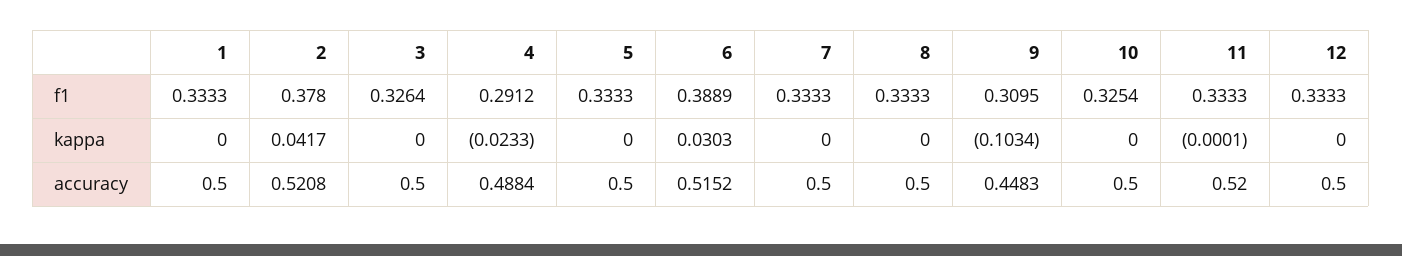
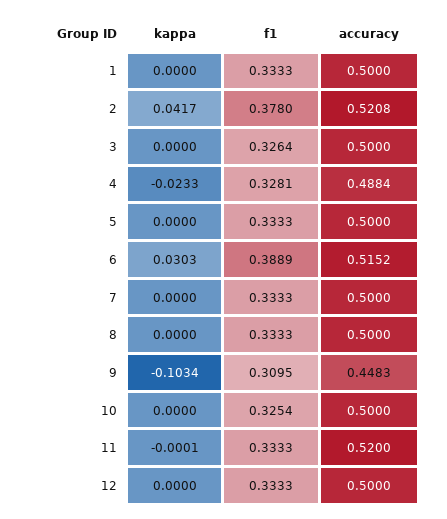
4, f1: 0.2912 -> 0.3281

